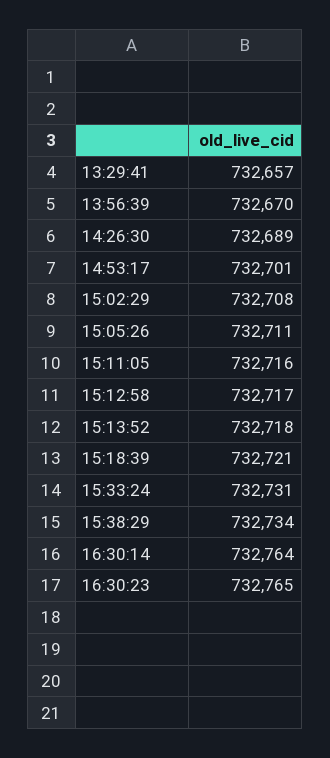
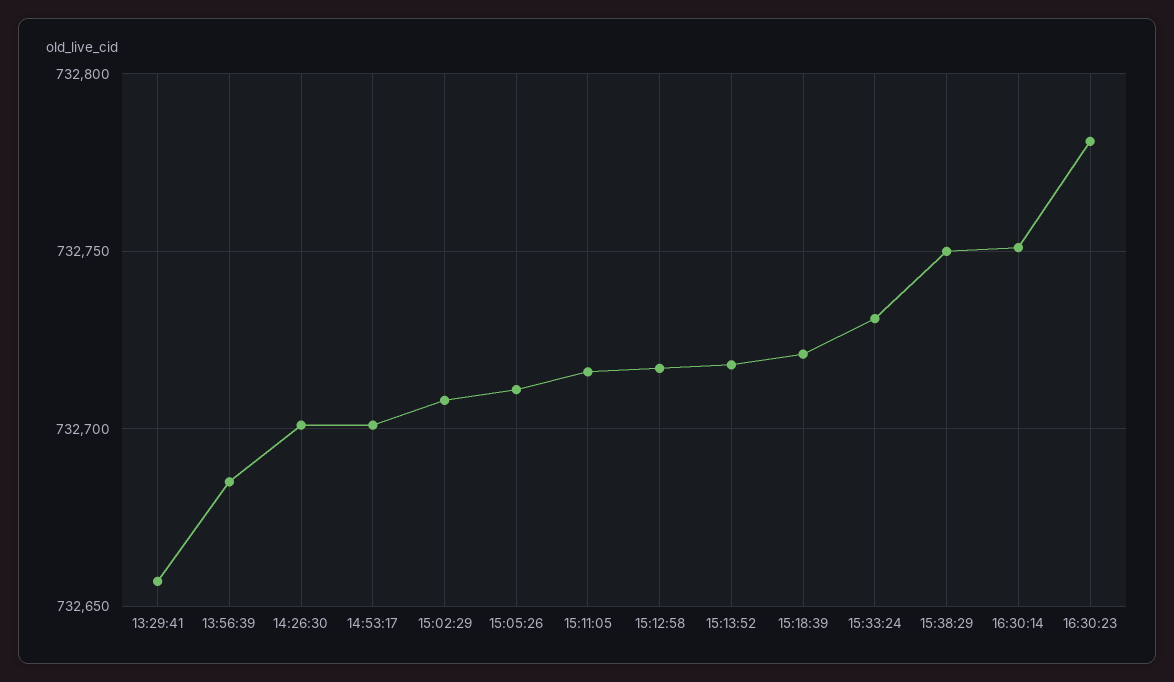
13:56:39: 732670 -> 732685
14:26:30: 732689 -> 732700
15:38:29: 732734 -> 732750
16:30:14: 732764 -> 732750
16:30:23: 732765 -> 732780

